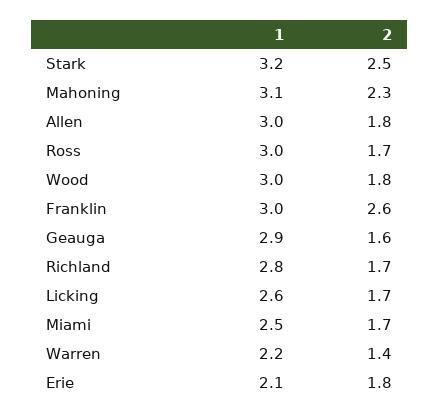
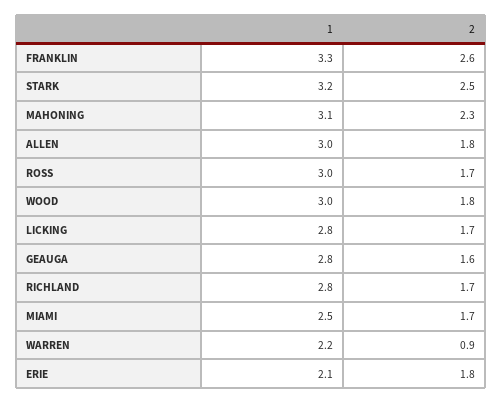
1, Franklin: 3 -> 3.3
1, Geauga: 2.9 -> 2.8
1, Licking: 2.6 -> 2.8
2, Warren: 1.4 -> 0.9

